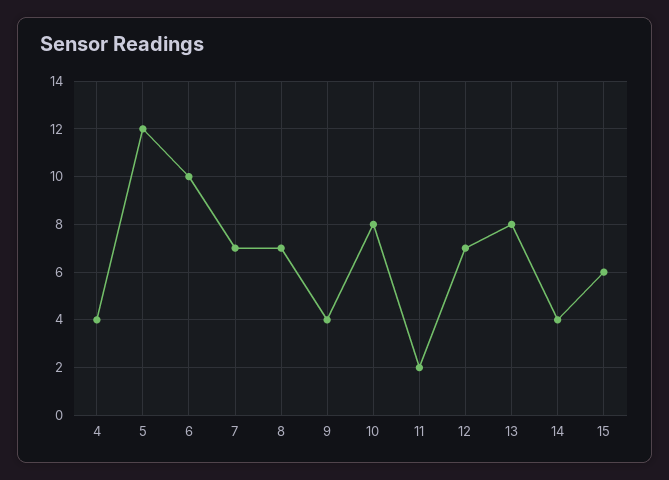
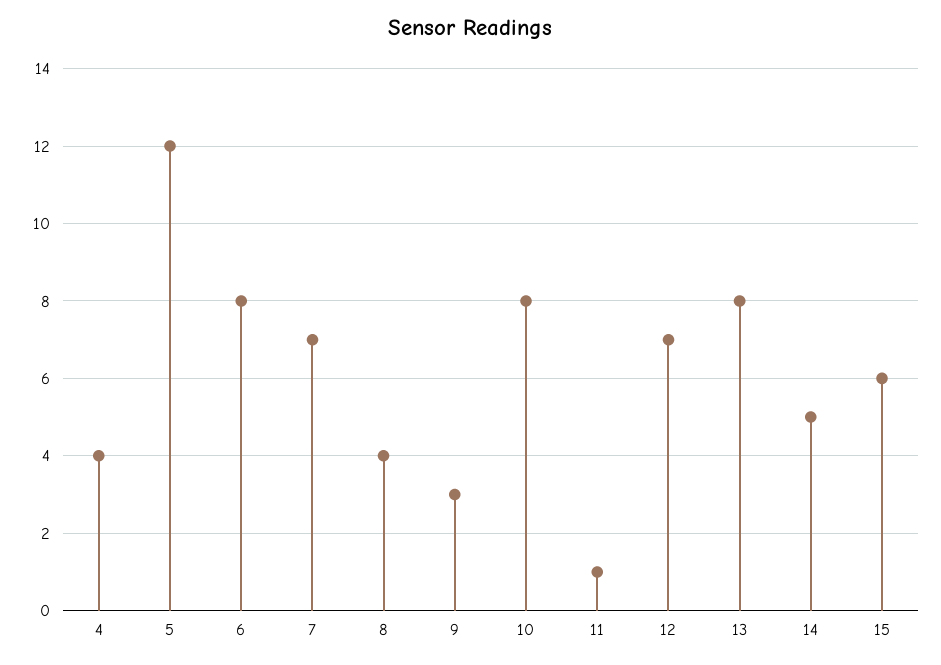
6: 10 -> 8
8: 7 -> 4
9: 4 -> 3
11: 2 -> 1
14: 4 -> 5

